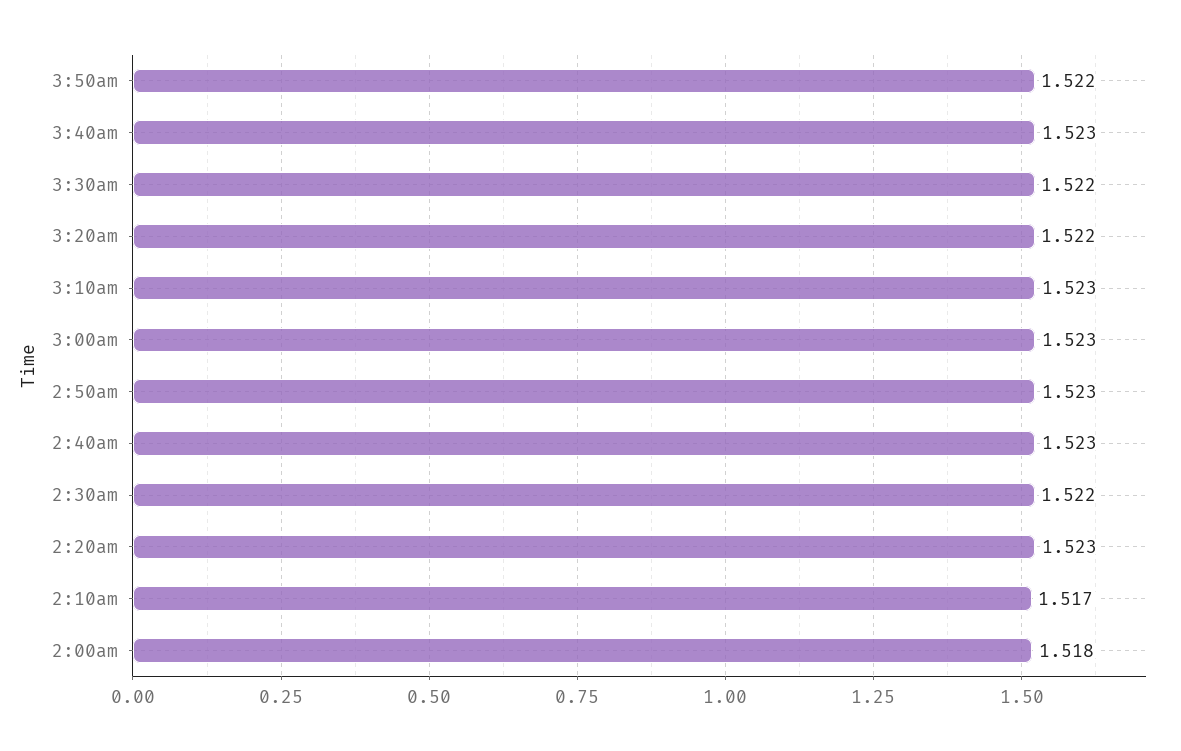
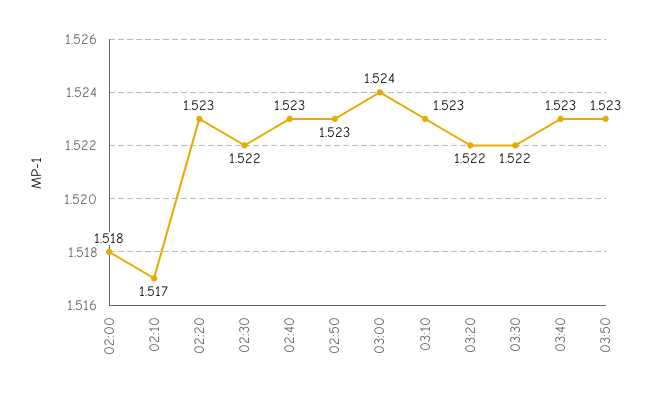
3:50am: 1.522 -> 1.523
3:00am: 1.523 -> 1.524

